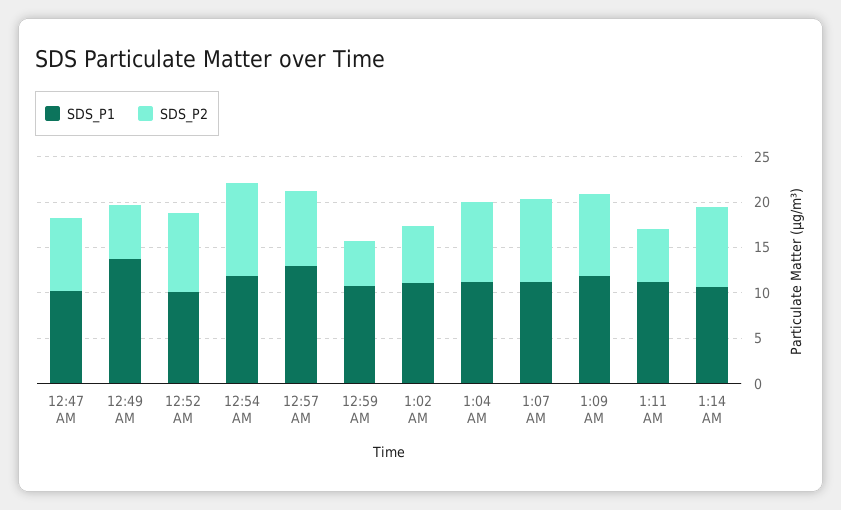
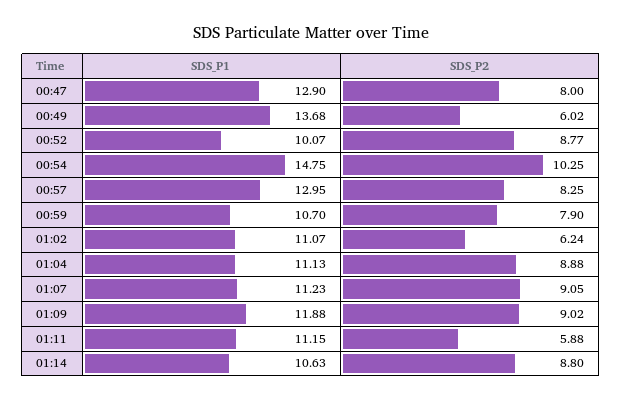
SDS_P1, 12:47 AM: 10 -> 12.9
SDS_P1, 12:54 AM: 12 -> 14.75
SDS_P2, 12:59 AM: 5 -> 7.9

